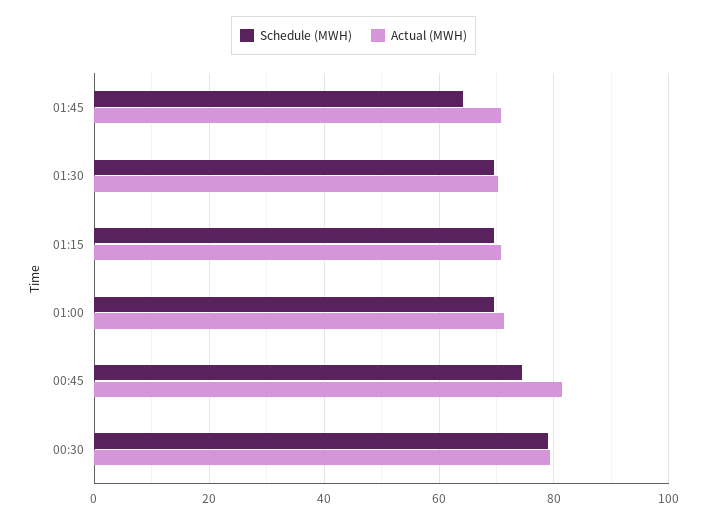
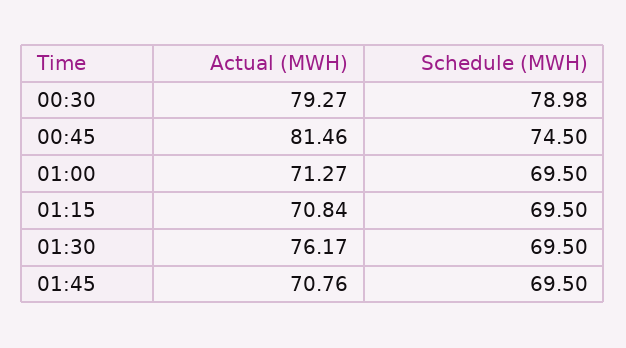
Schedule (MWH), 01:45: 64 -> 69.5
Actual (MWH), 01:30: 70 -> 76.17

